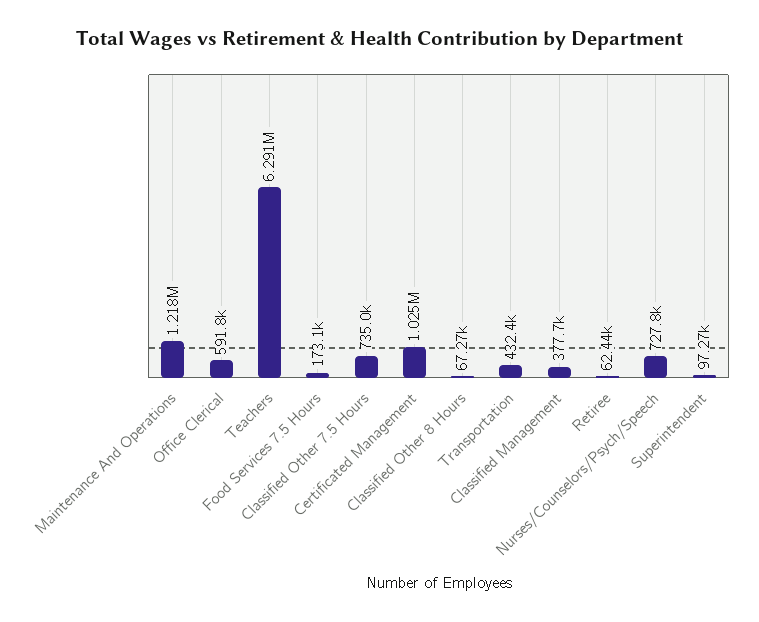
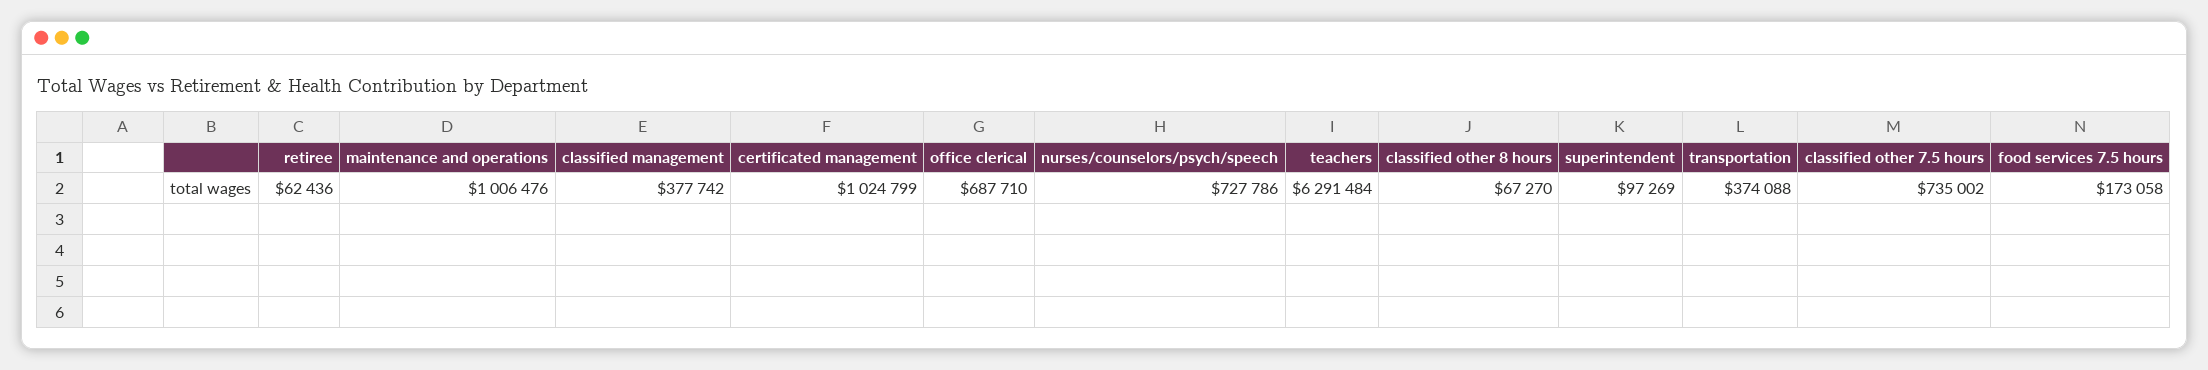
Maintenance And Operations: 1218000 -> 1006476
Office Clerical: 591800 -> 687710
Transportation: 432400 -> 374088

